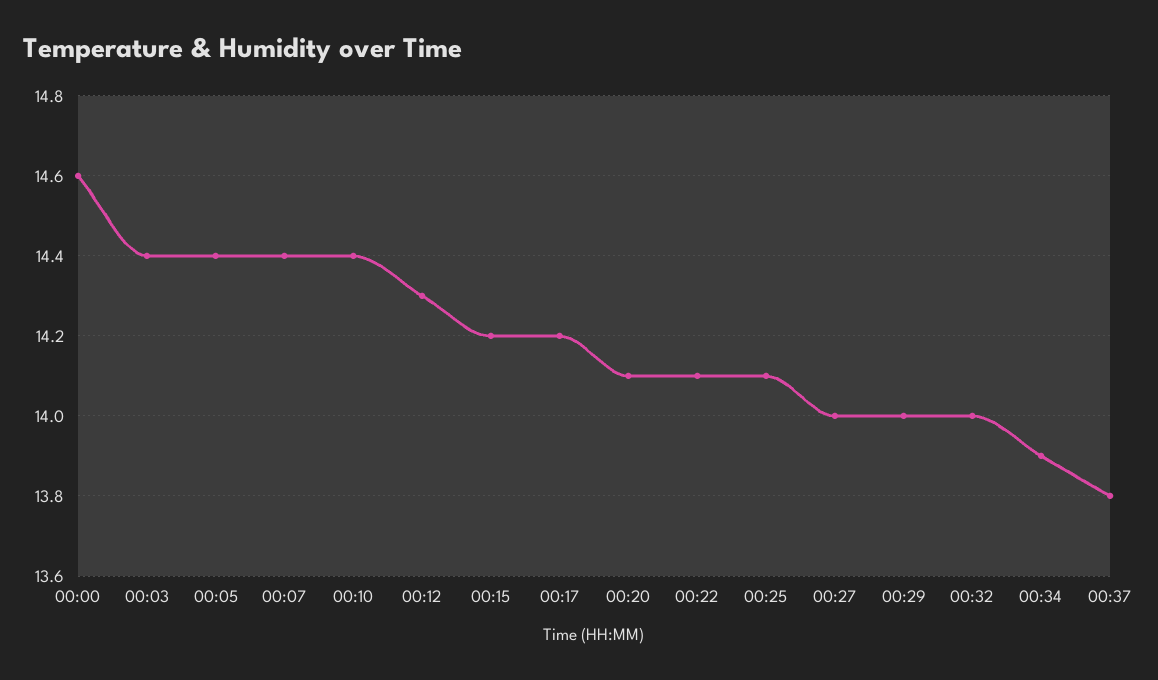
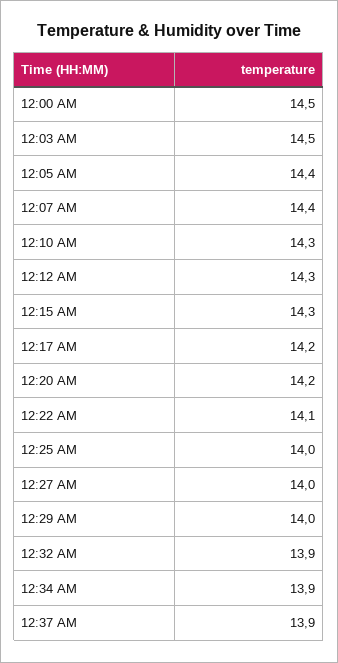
00:00: 14.6 -> 14.5
00:03: 14.4 -> 14.5
00:10: 14.4 -> 14.3
00:15: 14.2 -> 14.3
00:20: 14.1 -> 14.2
00:25: 14.1 -> 14
00:32: 14 -> 13.9
00:37: 13.8 -> 13.9

